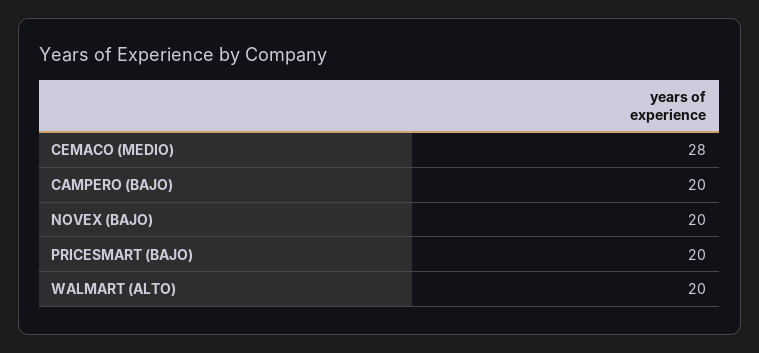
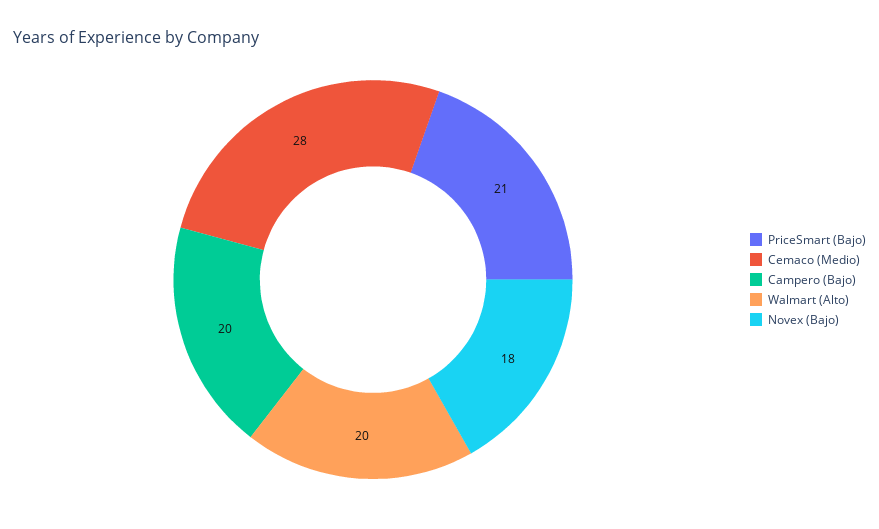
NOVEX (BAJO): 20 -> 18
PRICESMART (BAJO): 20 -> 21

